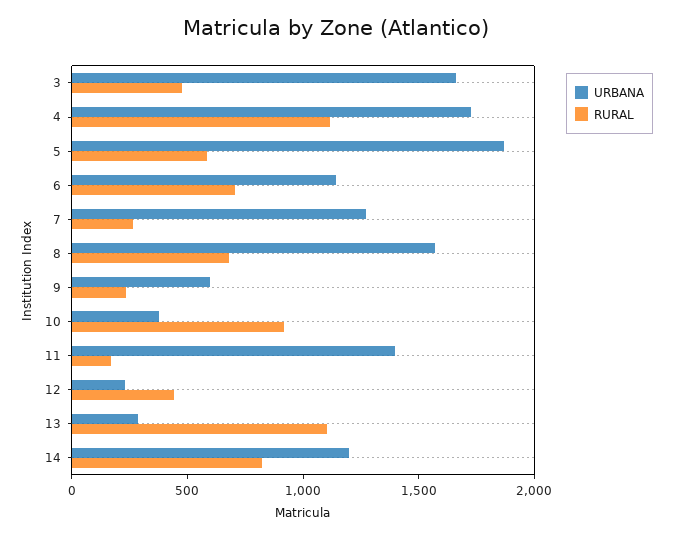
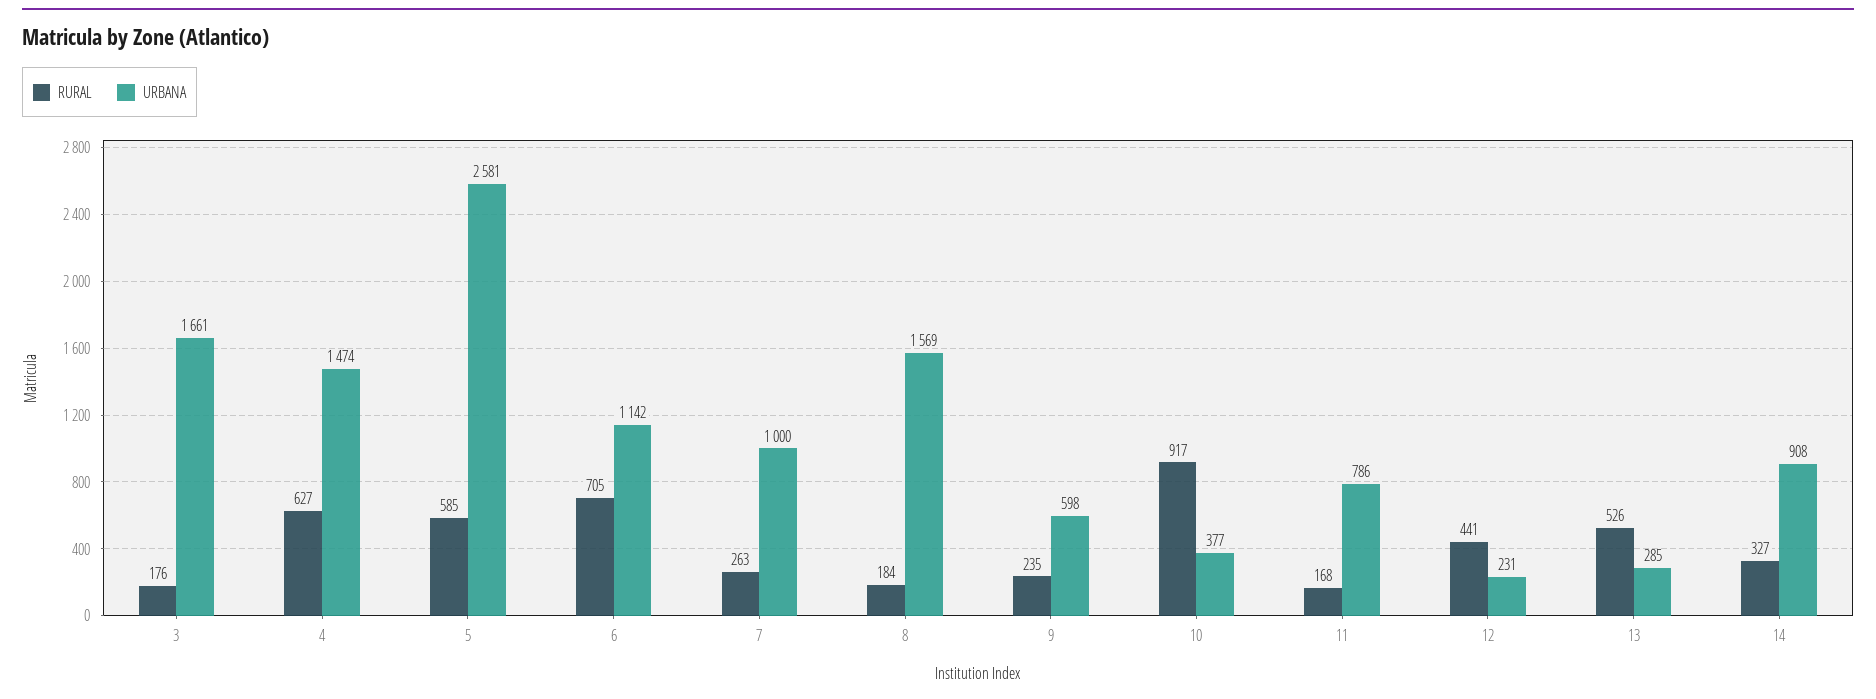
RURAL, 3: 500 -> 176
URBANA, 4: 1700 -> 1474
RURAL, 4: 1100 -> 627
URBANA, 5: 1900 -> 2581
URBANA, 7: 1300 -> 1000
RURAL, 8: 700 -> 184
URBANA, 11: 1400 -> 786
RURAL, 13: 1100 -> 526
URBANA, 14: 1200 -> 908
RURAL, 14: 800 -> 327

